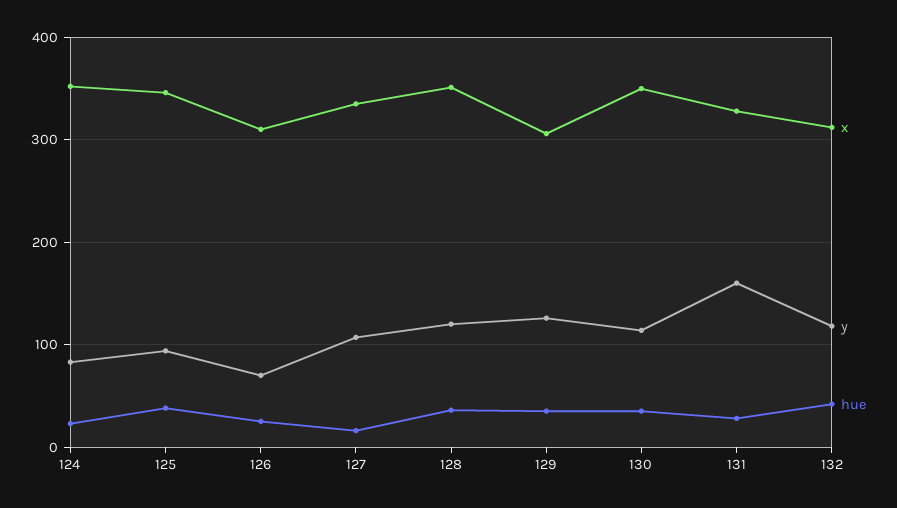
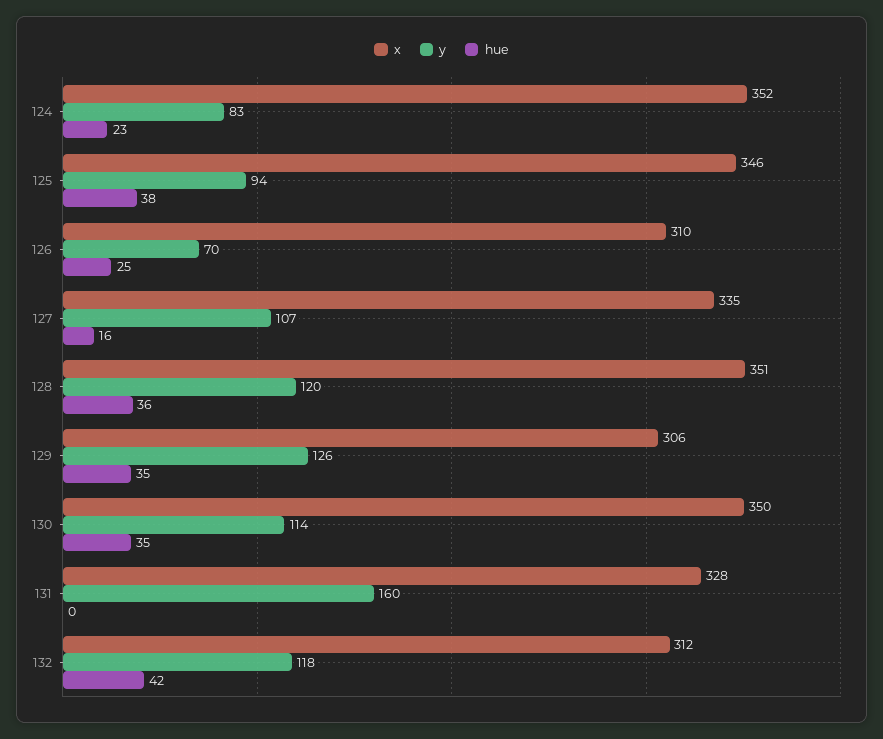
hue, 131: 30 -> 0

